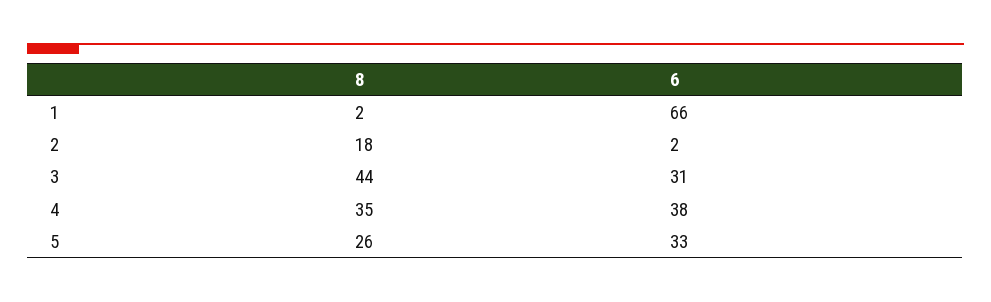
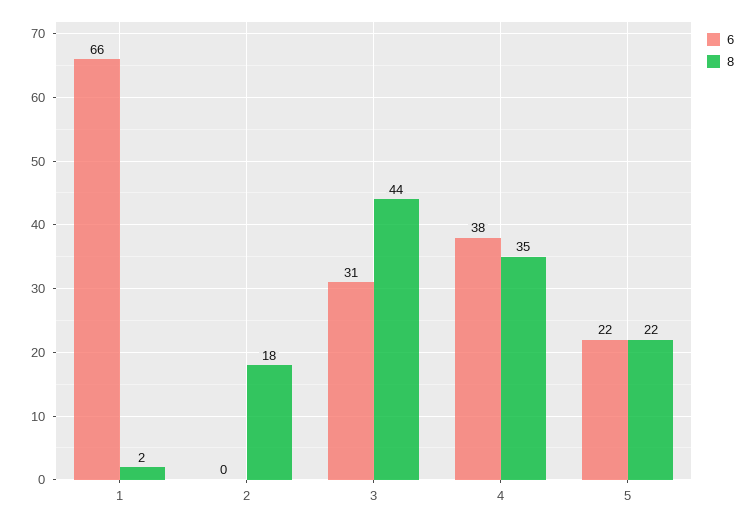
6, 2: 2 -> 0
8, 5: 26 -> 22
6, 5: 33 -> 22

